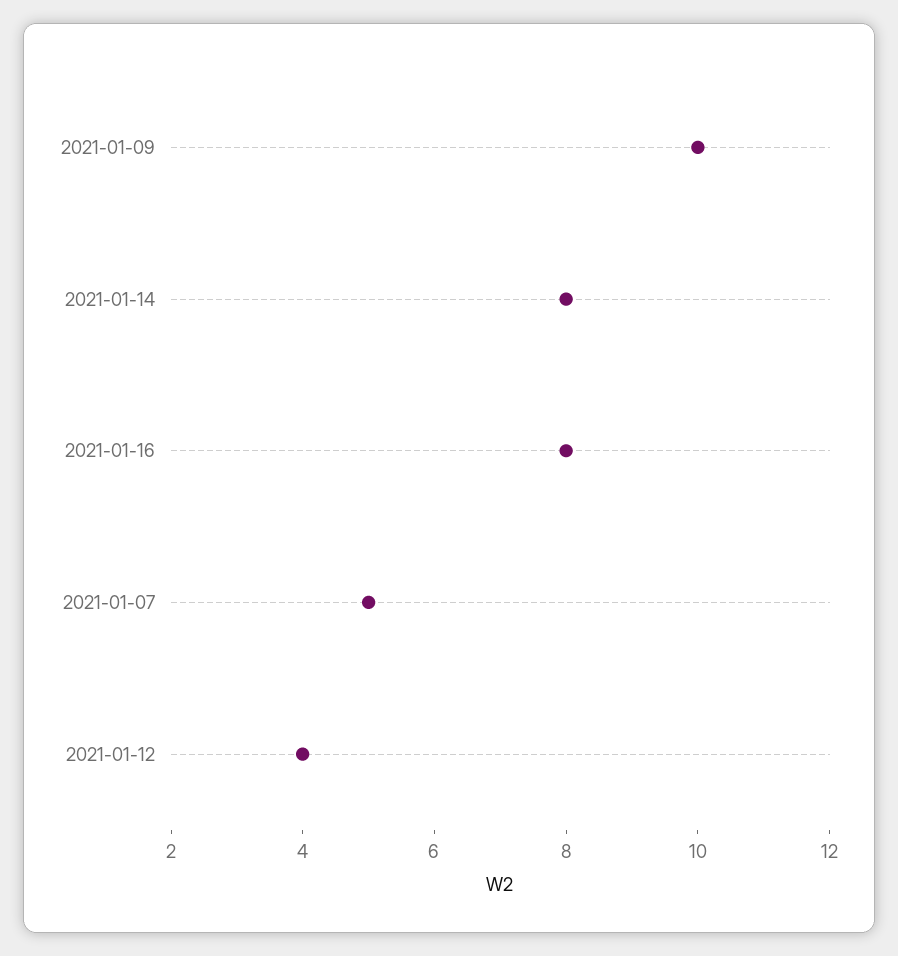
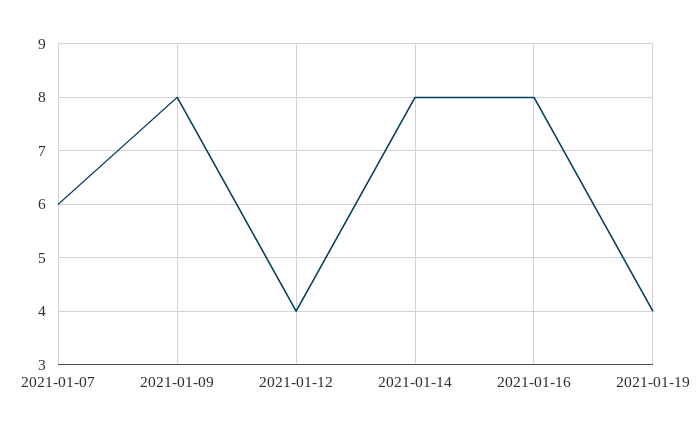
2021-01-09: 10 -> 8
2021-01-07: 5 -> 6
2021-01-19: none -> 4

